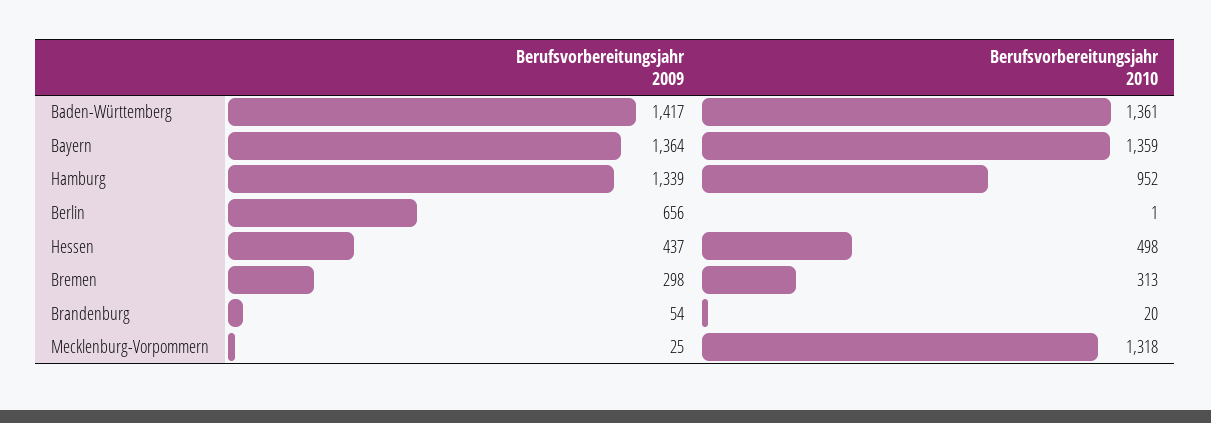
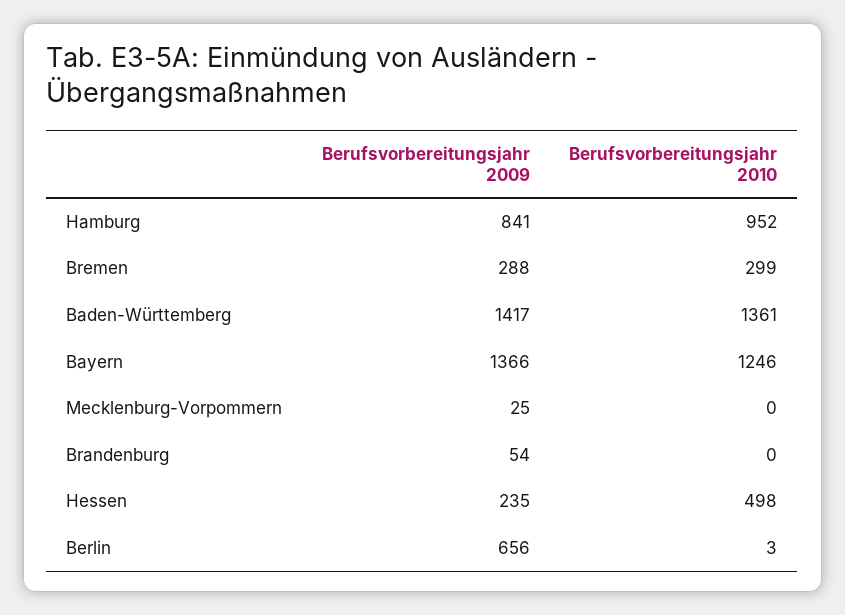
Berufsvorbereitungsjahr 2009, Bayern: 1364 -> 1366
Berufsvorbereitungsjahr 2010, Bayern: 1359 -> 1246
Berufsvorbereitungsjahr 2009, Hamburg: 1339 -> 841
Berufsvorbereitungsjahr 2010, Berlin: 1 -> 3
Berufsvorbereitungsjahr 2009, Hessen: 437 -> 235
Berufsvorbereitungsjahr 2009, Bremen: 298 -> 288
Berufsvorbereitungsjahr 2010, Bremen: 313 -> 299
Berufsvorbereitungsjahr 2010, Brandenburg: 20 -> 0
Berufsvorbereitungsjahr 2010, Mecklenburg-Vorpommern: 1318 -> 0

